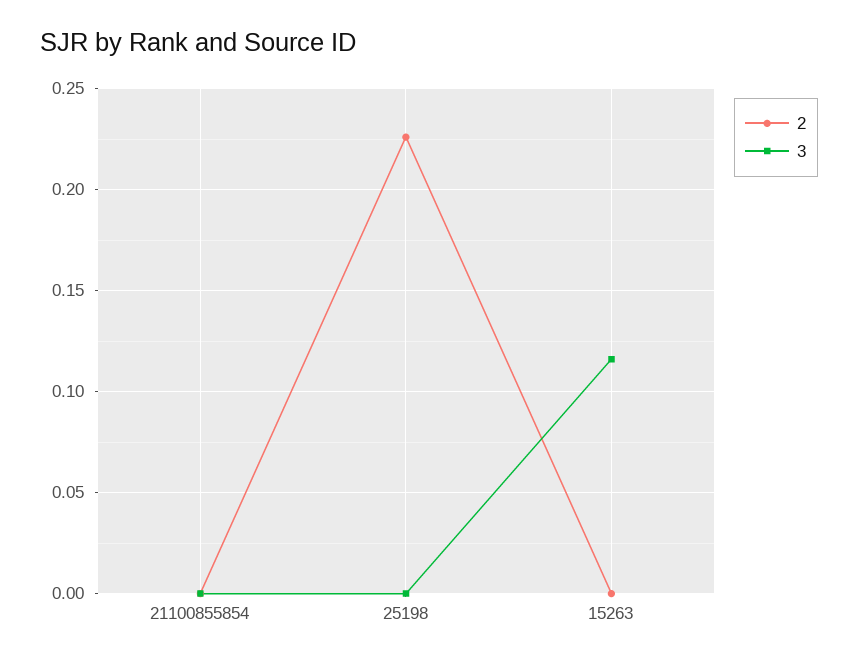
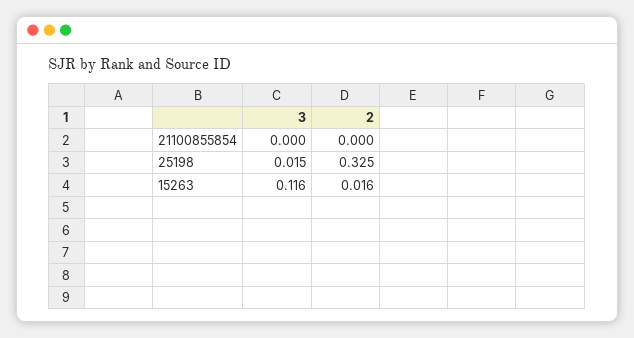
2, 25198: 0.225 -> 0.325
3, 25198: 0 -> 0.015
2, 15263: 0 -> 0.016

